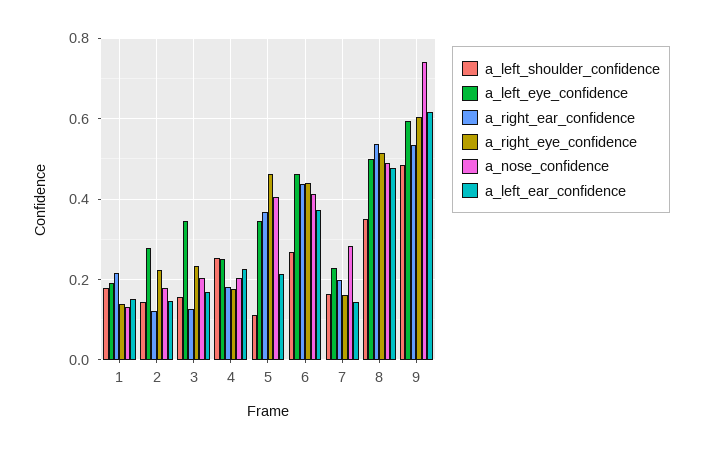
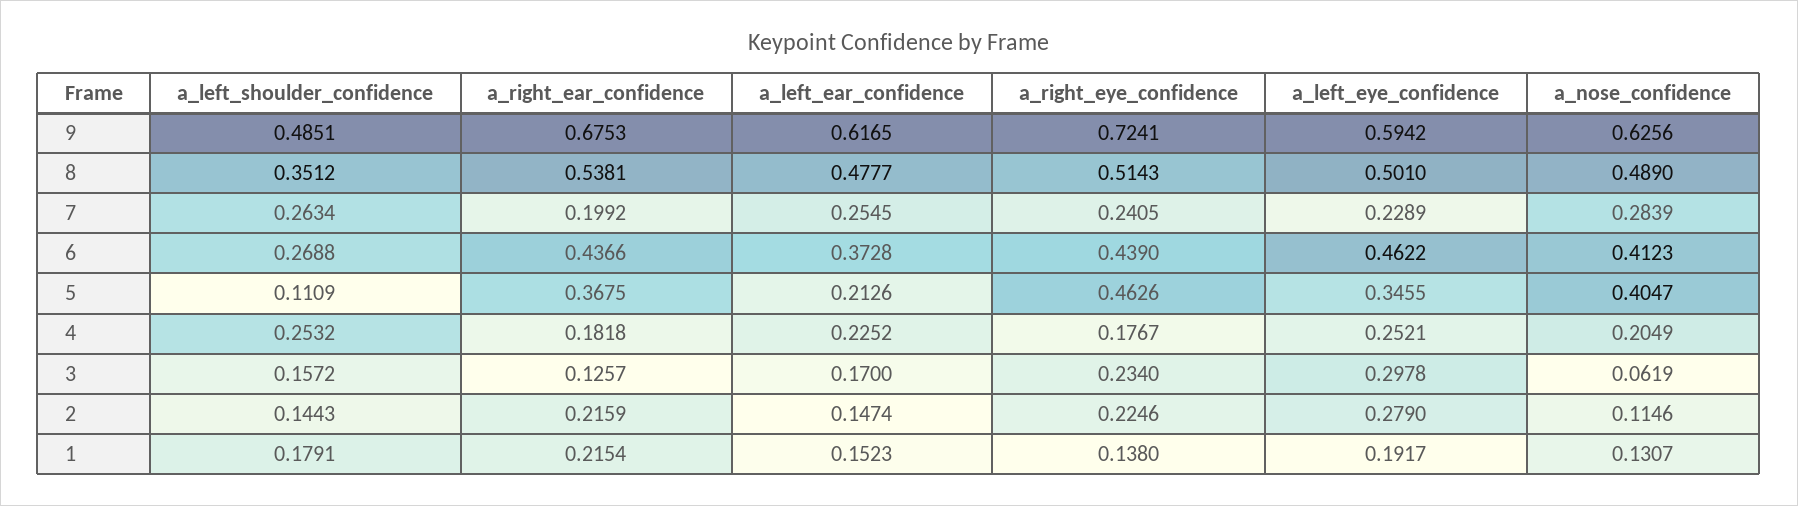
a_right_ear_confidence, 2: 0.12 -> 0.2159
a_nose_confidence, 2: 0.18 -> 0.1146
a_left_eye_confidence, 3: 0.34 -> 0.2978
a_nose_confidence, 3: 0.2 -> 0.0619
a_left_shoulder_confidence, 7: 0.16 -> 0.2634
a_right_eye_confidence, 7: 0.16 -> 0.2405
a_left_ear_confidence, 7: 0.14 -> 0.2545
a_right_ear_confidence, 9: 0.54 -> 0.6753
a_right_eye_confidence, 9: 0.6 -> 0.7241
a_nose_confidence, 9: 0.74 -> 0.6256

